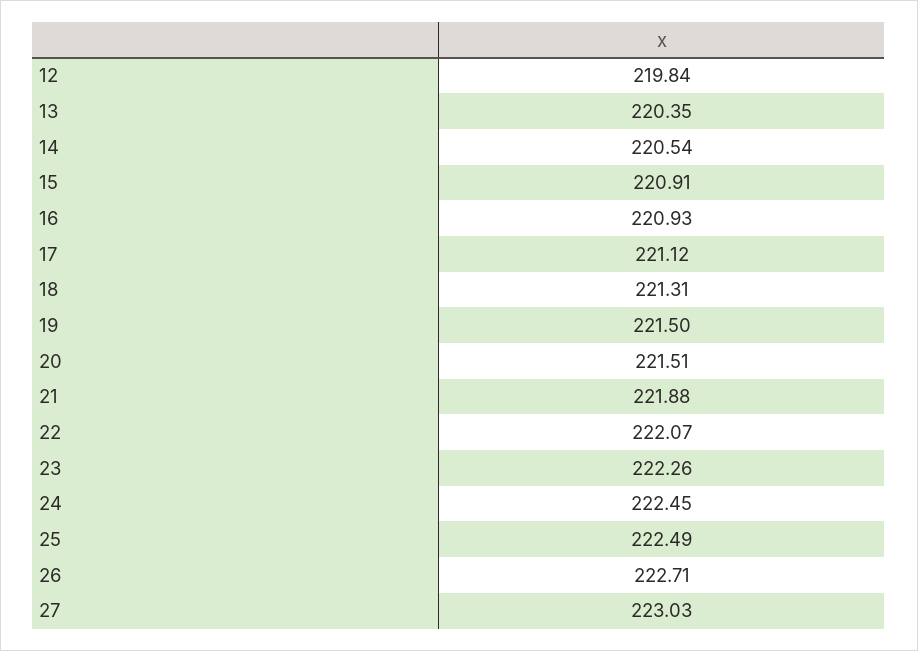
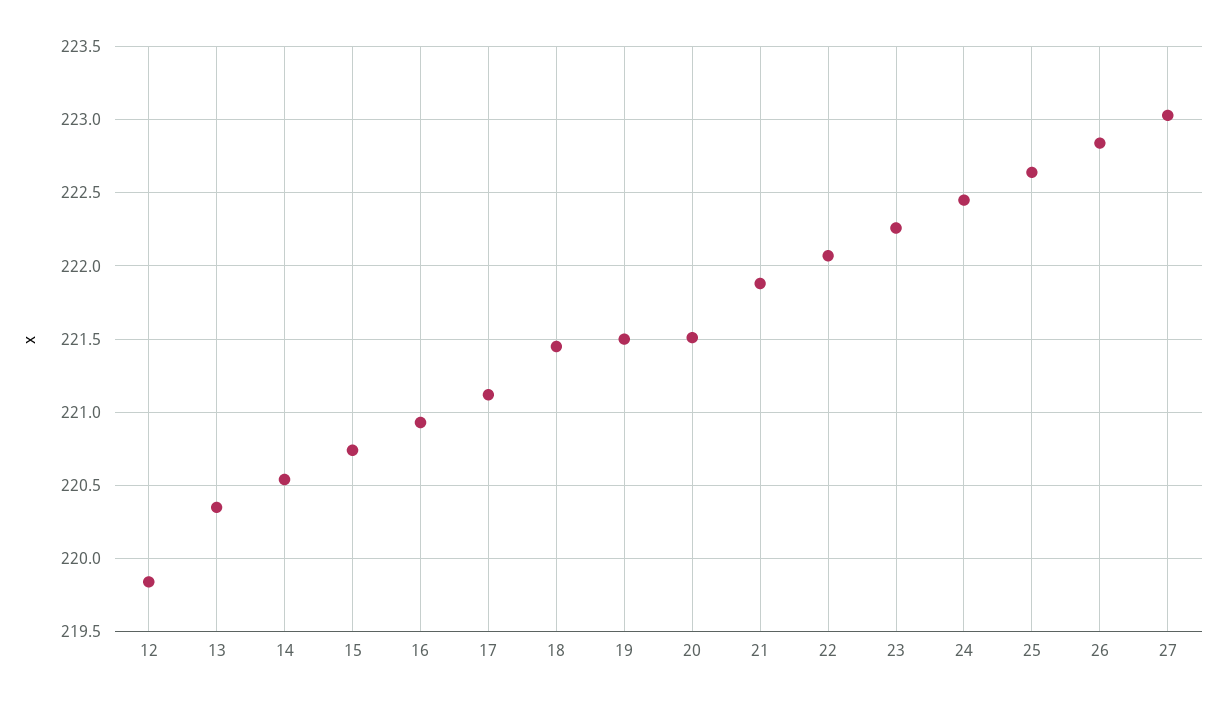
15: 220.91 -> 220.75
18: 221.31 -> 221.45
25: 222.49 -> 222.65
26: 222.71 -> 222.85

